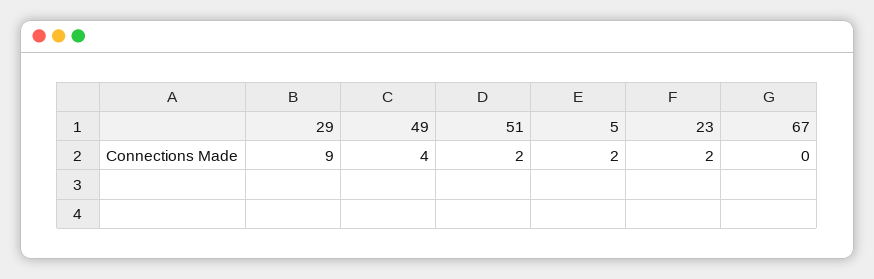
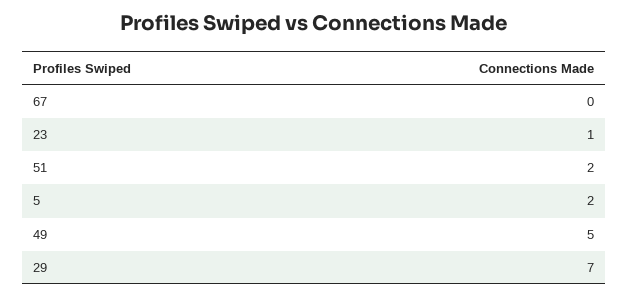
29: 9 -> 7
49: 4 -> 5
23: 2 -> 1

